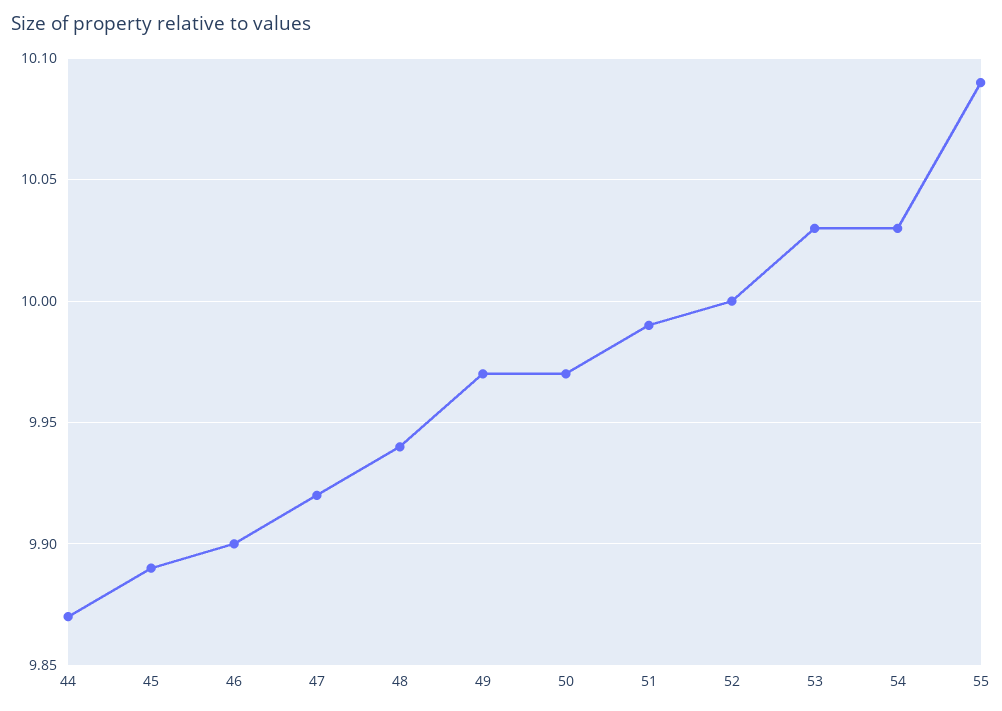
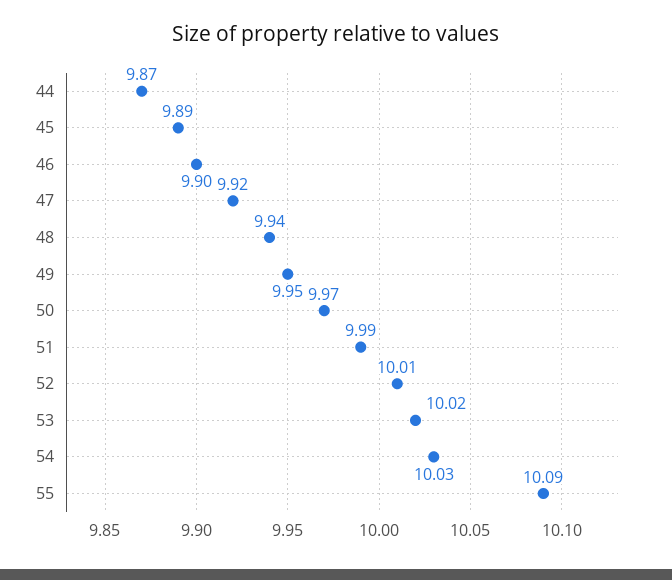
49: 9.97 -> 9.95
52: 10 -> 10.01
53: 10.03 -> 10.02

